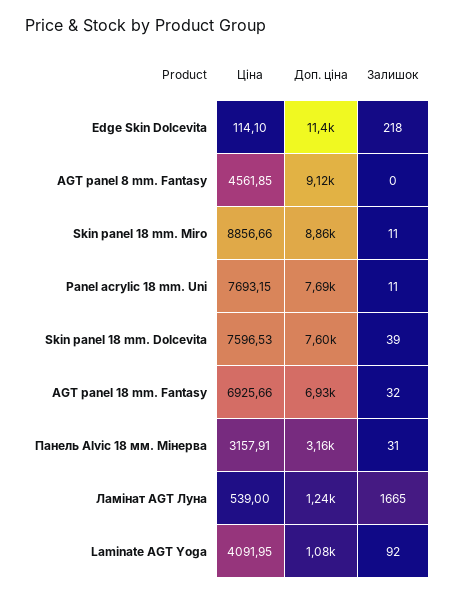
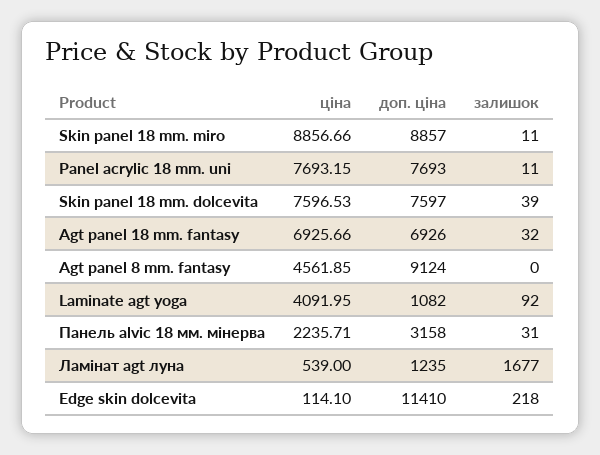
Ціна, Панель Alvic 18 мм. Мінерва: 3157.91 -> 2235.71
Залишок, Ламінат AGT Луна: 1665 -> 1677

